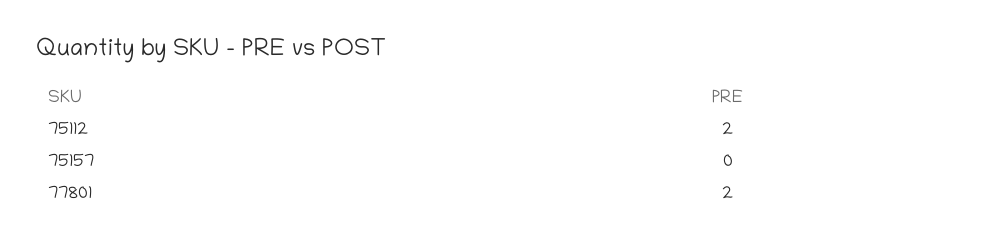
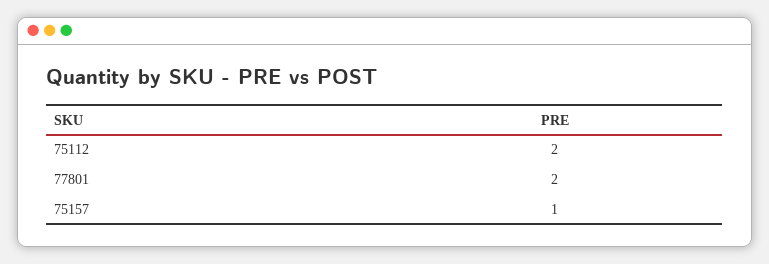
75157: 0 -> 1

